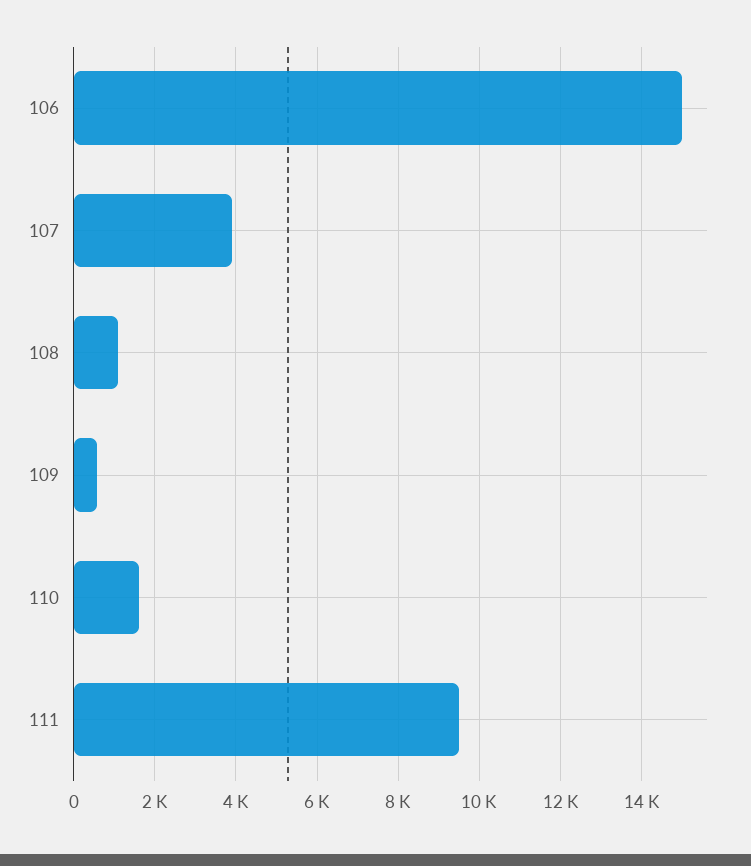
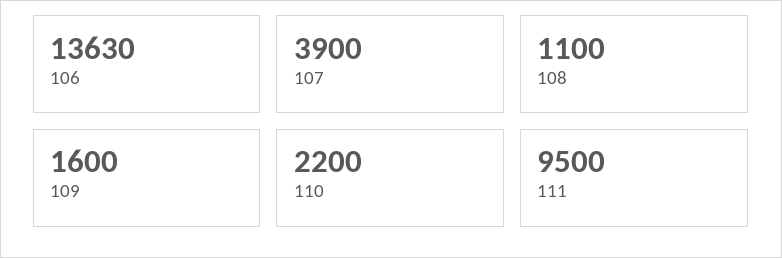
106: 15000 -> 13630
109: 600 -> 1600
110: 1600 -> 2200

